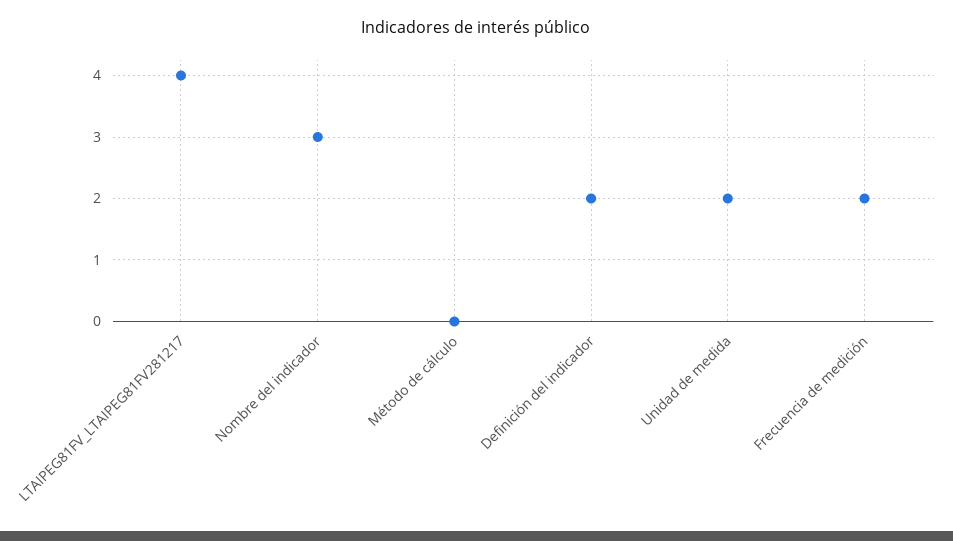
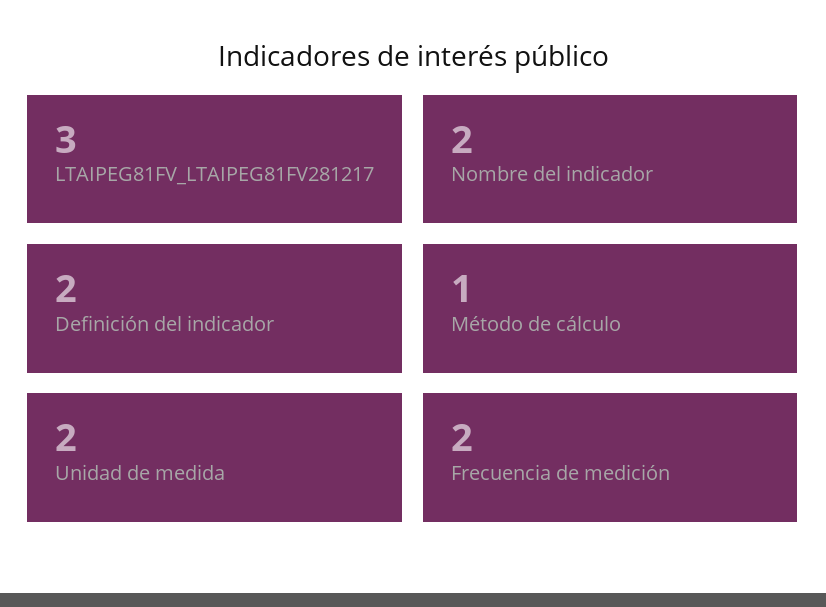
LTAIPEG81FV_LTAIPEG81FV281217: 4 -> 3
Nombre del indicador: 3 -> 2
Método de cálculo: 0 -> 1

